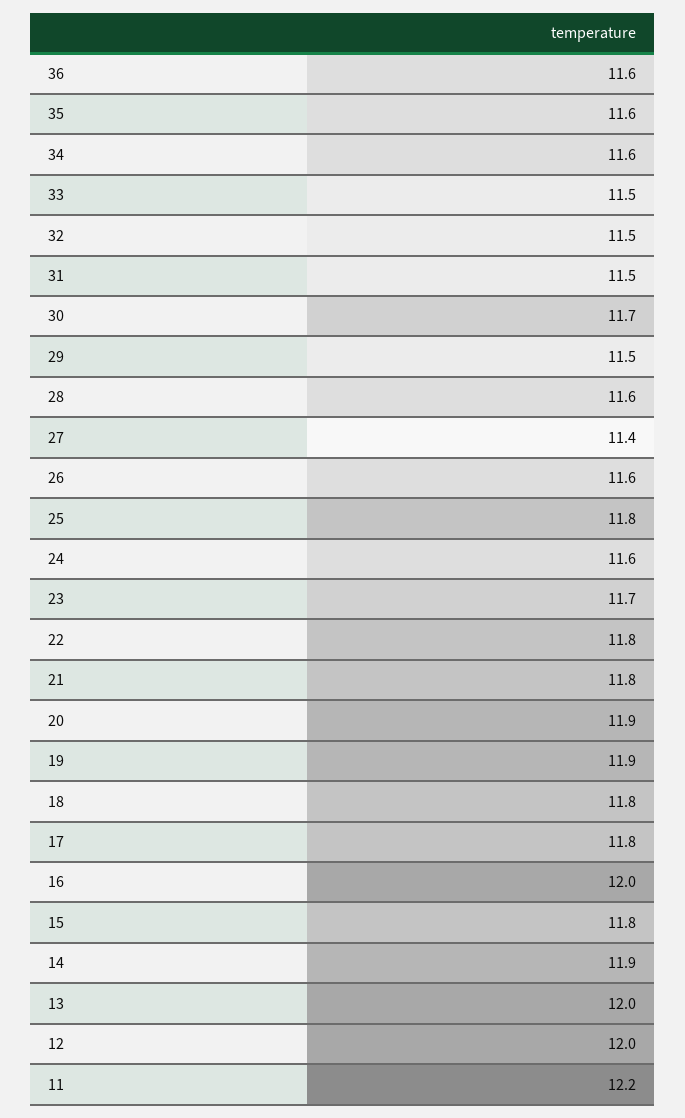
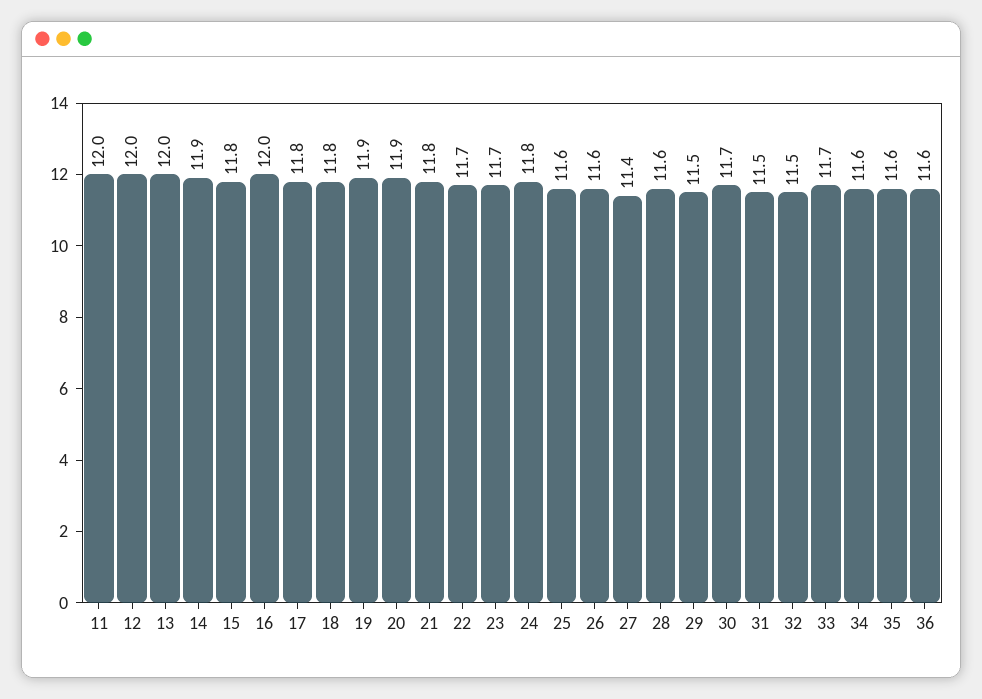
33: 11.5 -> 11.7
25: 11.8 -> 11.6
24: 11.6 -> 11.8
22: 11.8 -> 11.7
11: 12.2 -> 12

